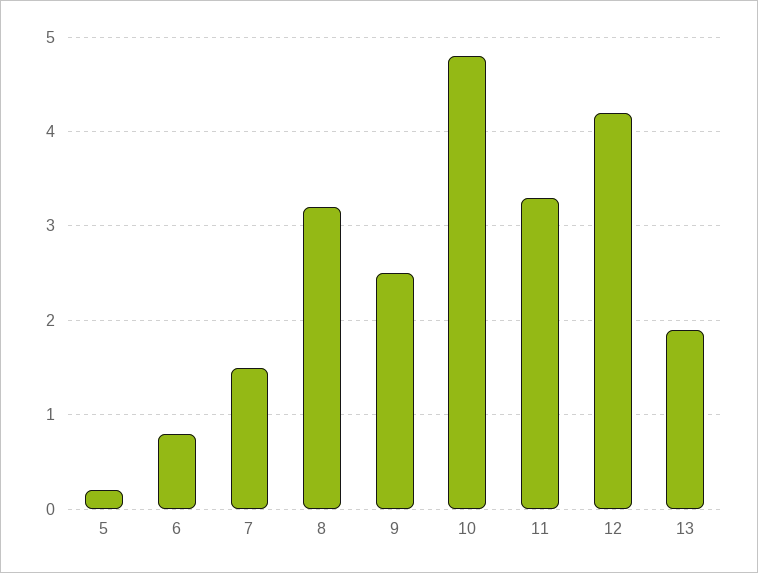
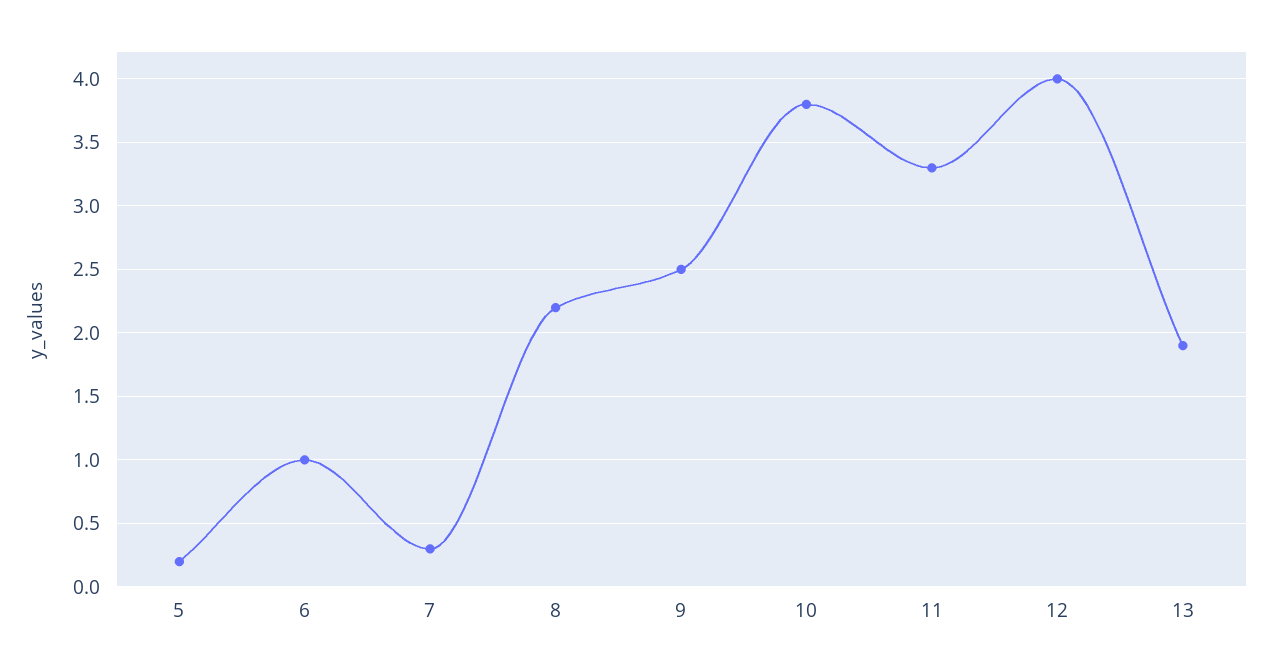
6: 0.8 -> 1
7: 1.5 -> 0.3
8: 3.2 -> 2.2
10: 4.8 -> 3.8
12: 4.2 -> 4

